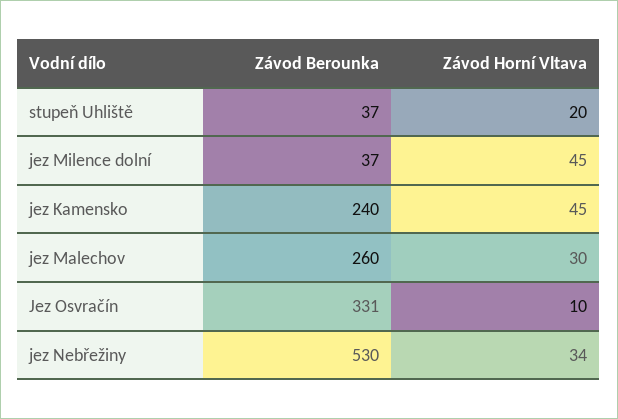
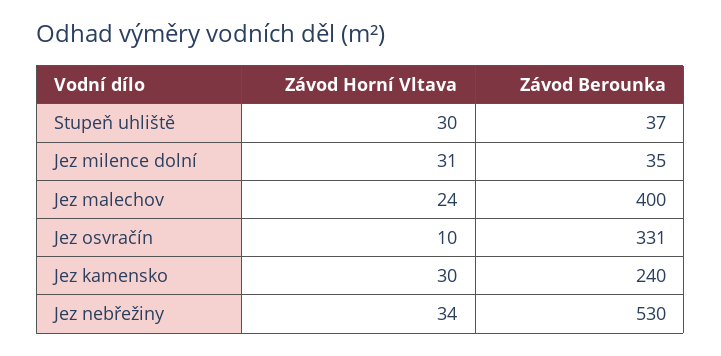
Závod Horní Vltava, stupeň Uhliště: 20 -> 30
Závod Berounka, jez Milence dolní: 37 -> 35
Závod Horní Vltava, jez Milence dolní: 45 -> 31
Závod Horní Vltava, jez Kamensko: 45 -> 30
Závod Berounka, jez Malechov: 260 -> 400
Závod Horní Vltava, jez Malechov: 30 -> 24

